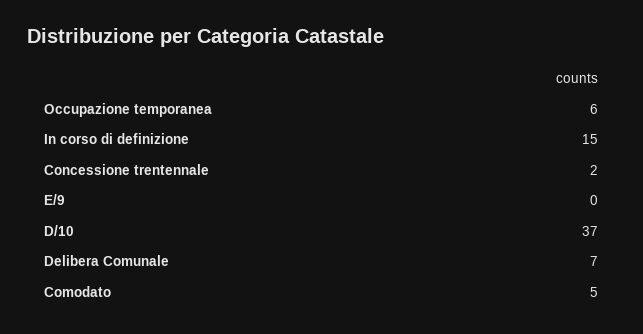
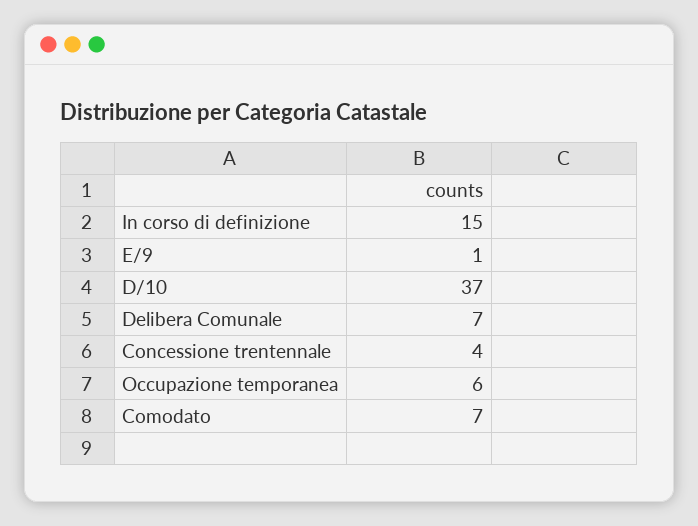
Concessione trentennale: 2 -> 4
E/9: 0 -> 1
Comodato: 5 -> 7

